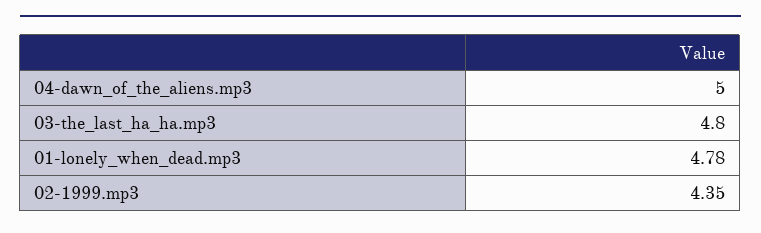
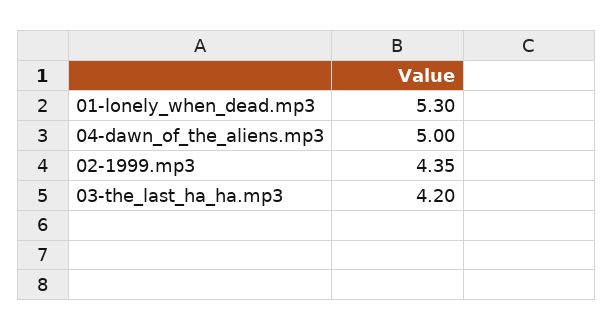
03-the_last_ha_ha.mp3: 4.8 -> 4.2
01-lonely_when_dead.mp3: 4.78 -> 5.3

